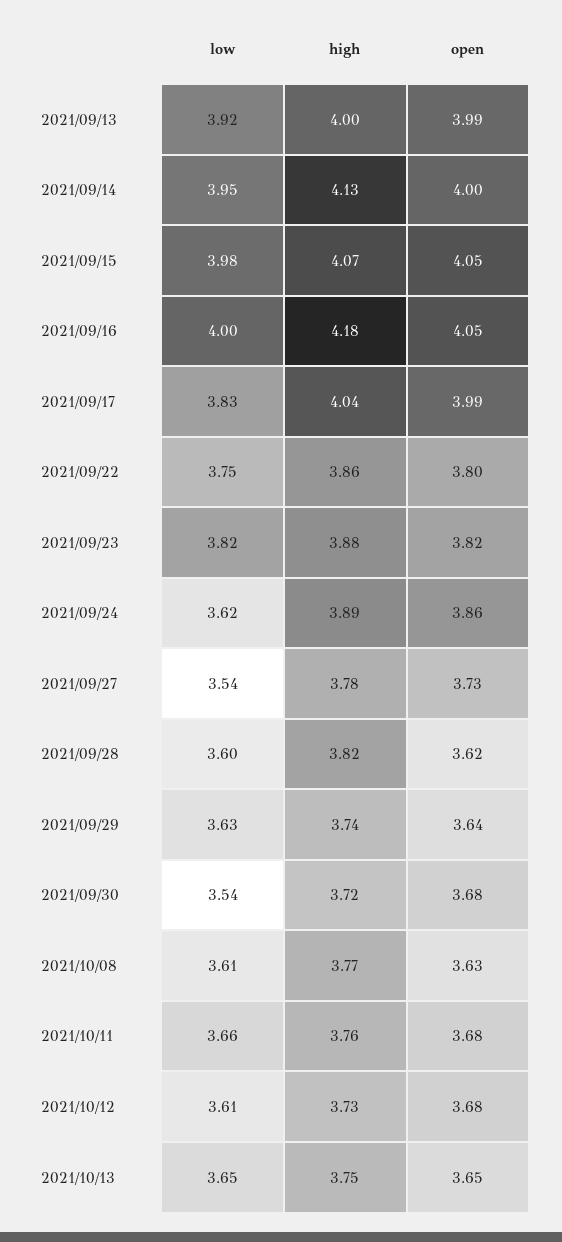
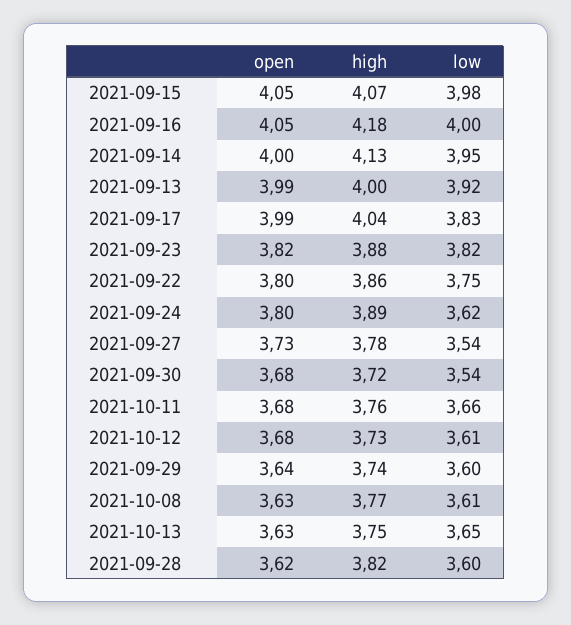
open, 2021/09/24: 3.86 -> 3.8
low, 2021/09/29: 3.63 -> 3.6
open, 2021/10/13: 3.65 -> 3.63

